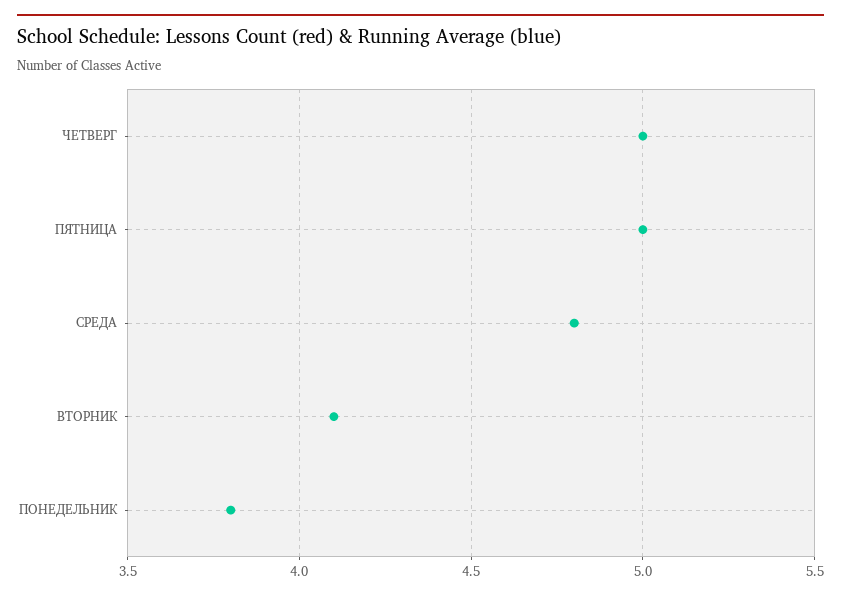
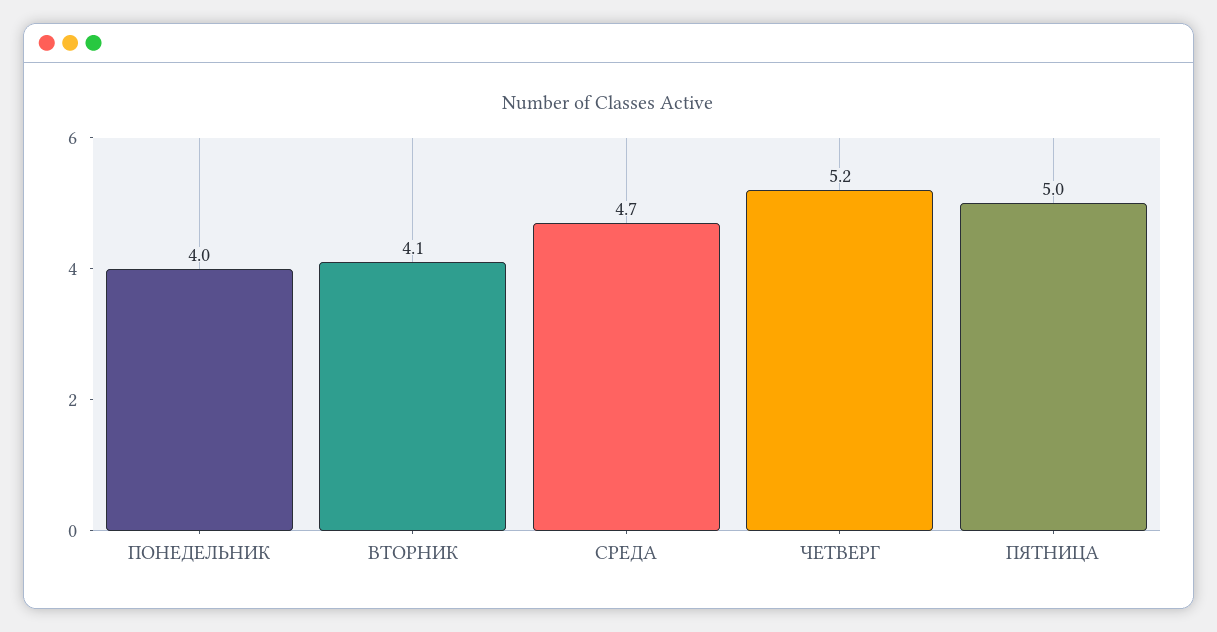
ЧЕТВЕРГ: 5 -> 5.2
СРЕДА: 4.8 -> 4.7
ПОНЕДЕЛЬНИК: 3.8 -> 4

